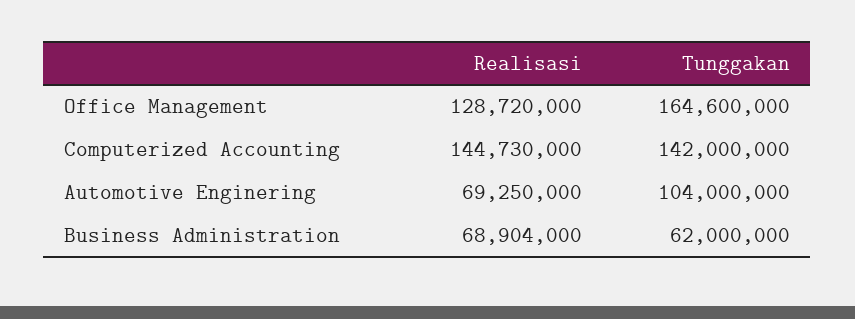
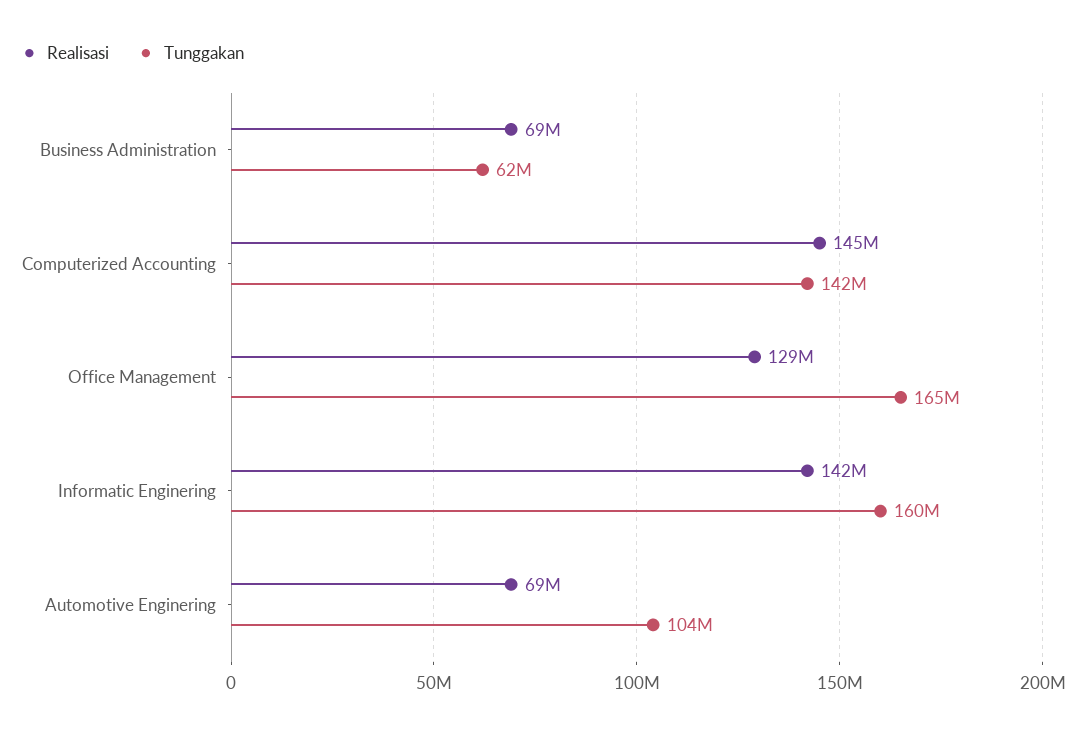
Realisasi, Informatic Enginering: none -> 142000000
Tunggakan, Informatic Enginering: none -> 160000000

